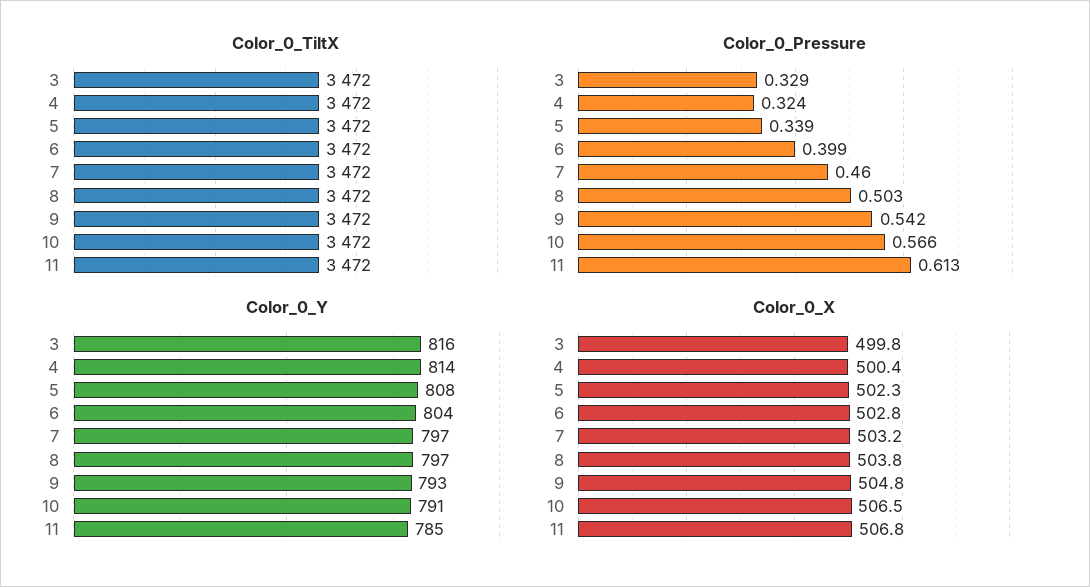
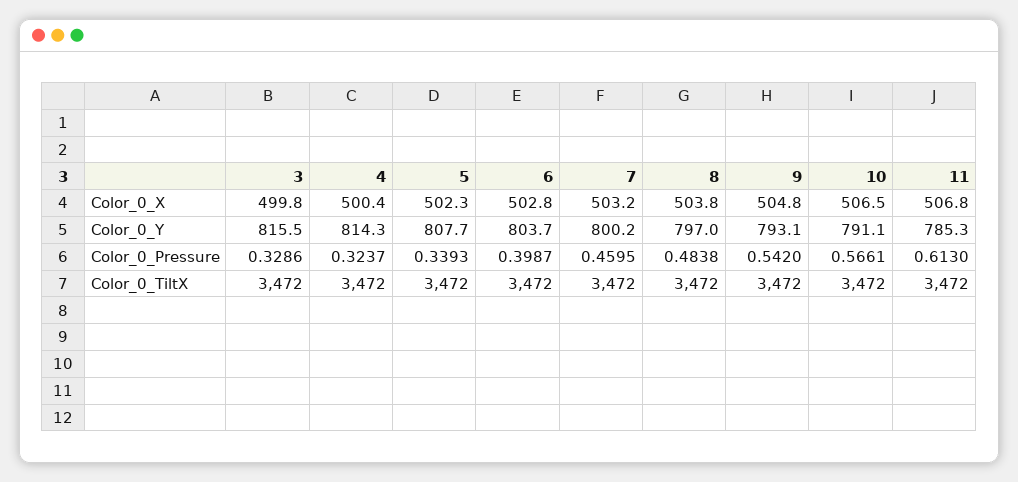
Color_0_Pressure, 8: 0.503 -> 0.4838
Color_0_Y, 7: 797 -> 800.2

